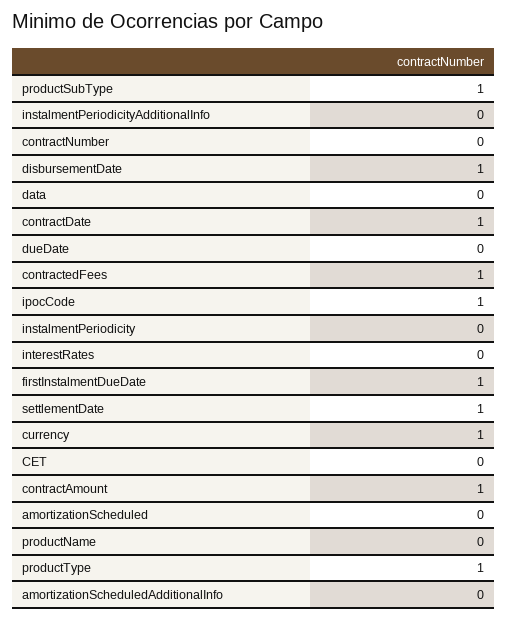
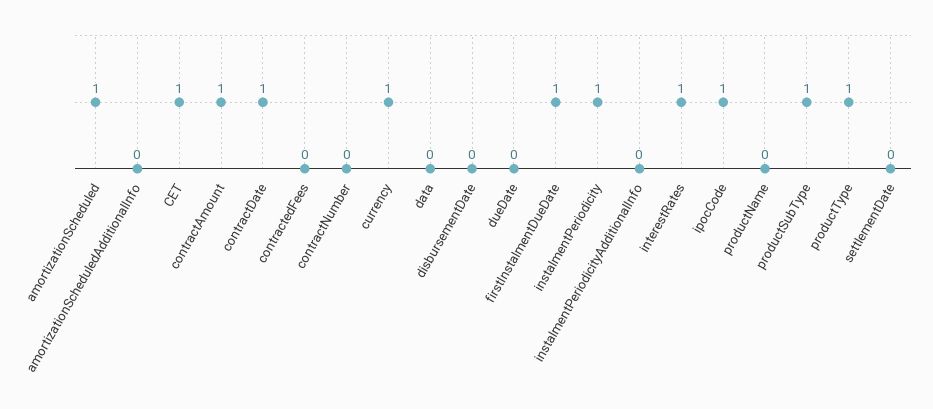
disbursementDate: 1 -> 0
contractedFees: 1 -> 0
instalmentPeriodicity: 0 -> 1
interestRates: 0 -> 1
settlementDate: 1 -> 0
CET: 0 -> 1
amortizationScheduled: 0 -> 1

